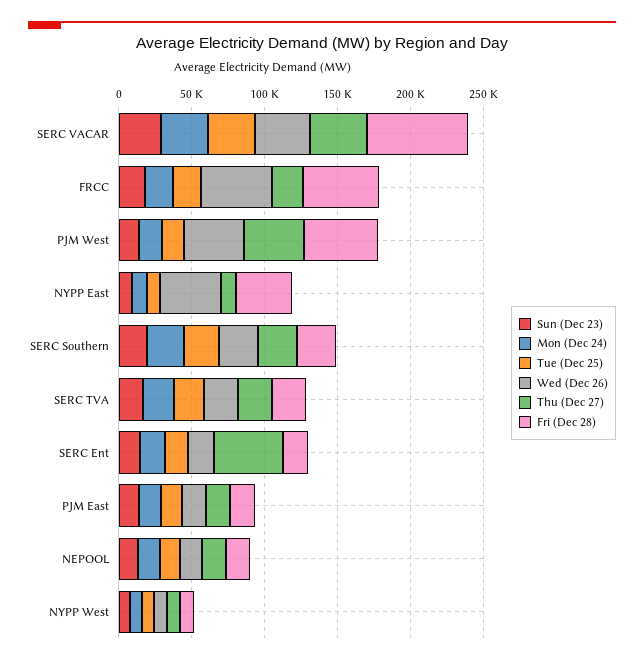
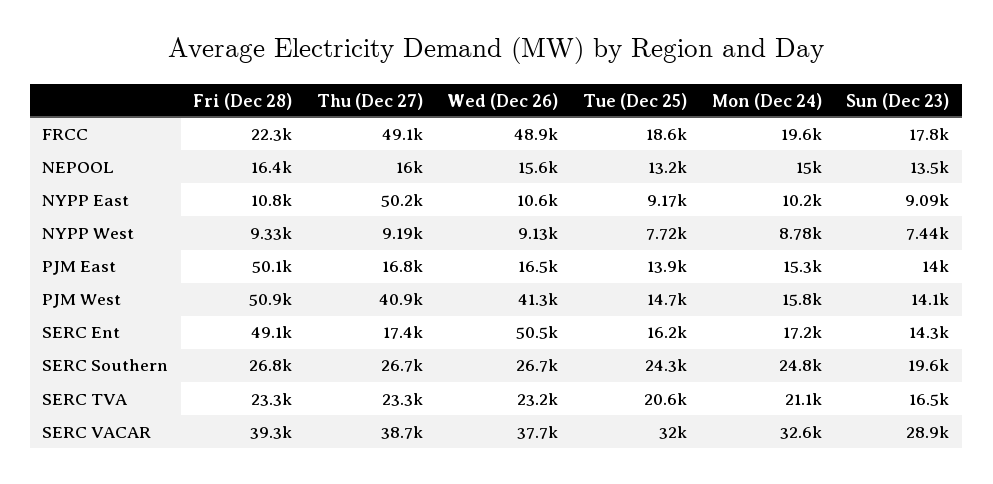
Fri (Dec 28), SERC VACAR: 70000 -> 39300
Thu (Dec 27), FRCC: 20000 -> 49100
Fri (Dec 28), FRCC: 50000 -> 22300
Wed (Dec 26), NYPP East: 40000 -> 10600
Thu (Dec 27), NYPP East: 10000 -> 50200
Fri (Dec 28), NYPP East: 40000 -> 10800
Wed (Dec 26), SERC Ent: 20000 -> 50500
Thu (Dec 27), SERC Ent: 50000 -> 17400
Fri (Dec 28), SERC Ent: 20000 -> 49100
Fri (Dec 28), PJM East: 20000 -> 50100

